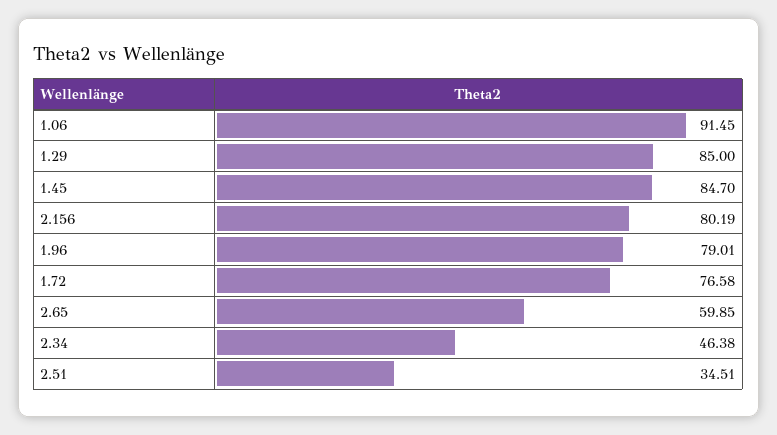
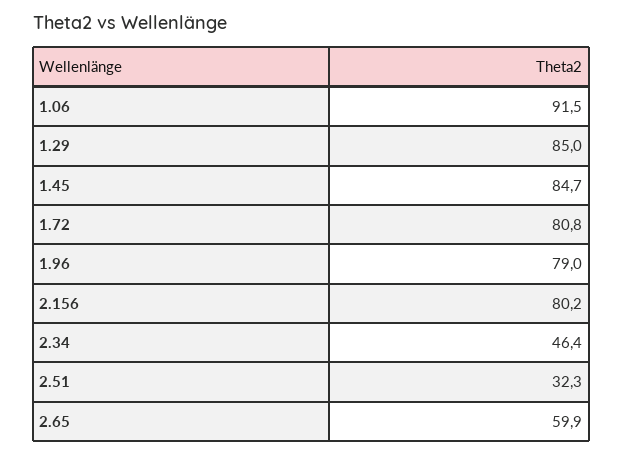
1.72: 76.58 -> 80.8
2.51: 34.51 -> 32.3

